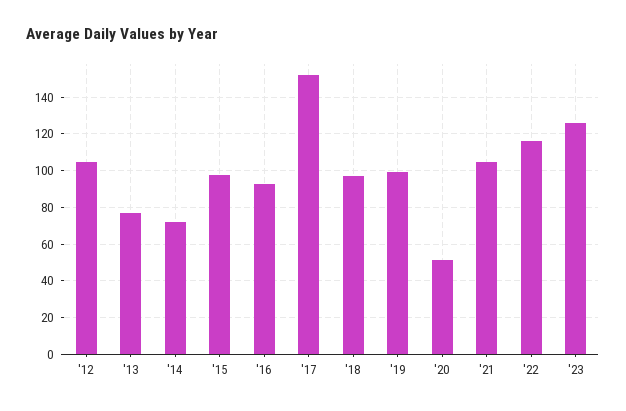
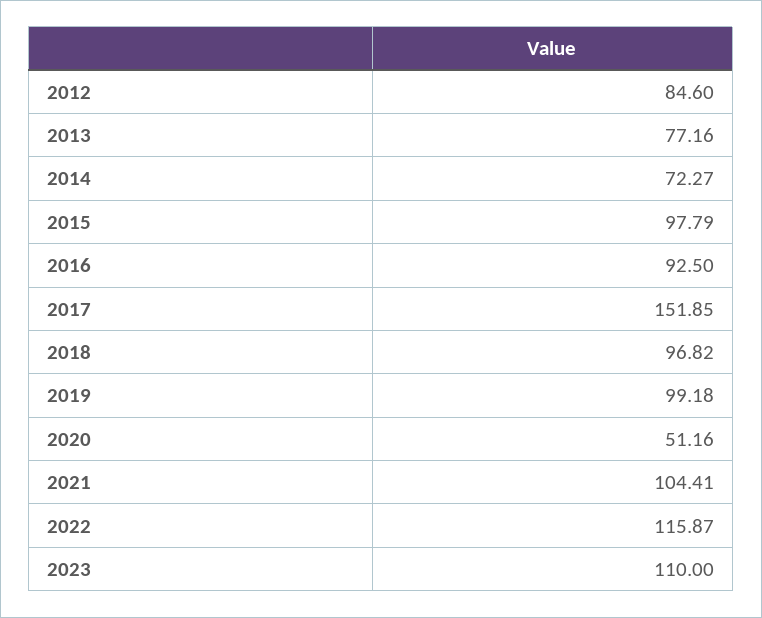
'12: 105 -> 84.6
'23: 125 -> 110

